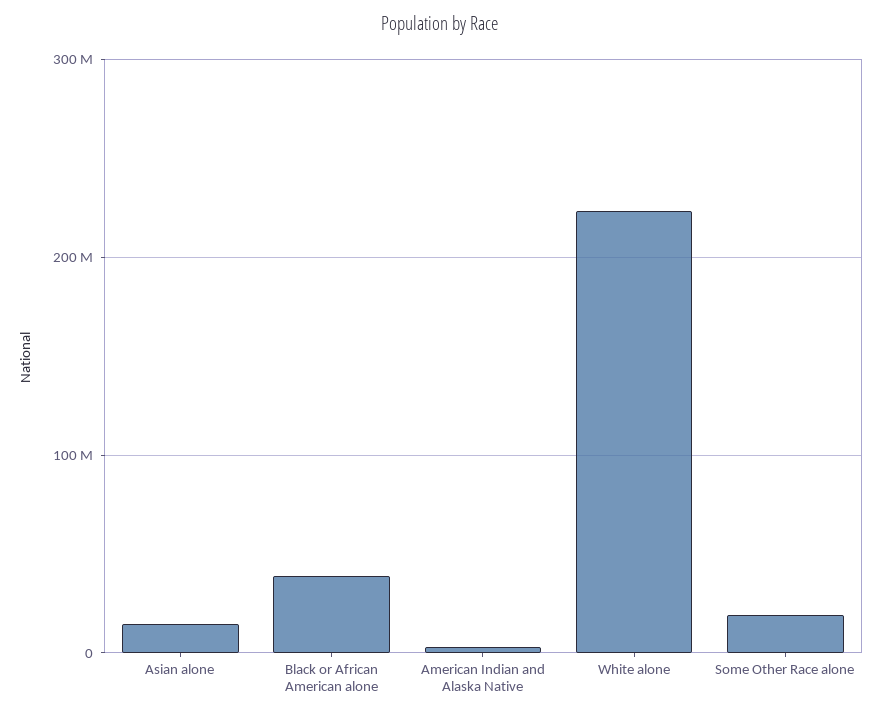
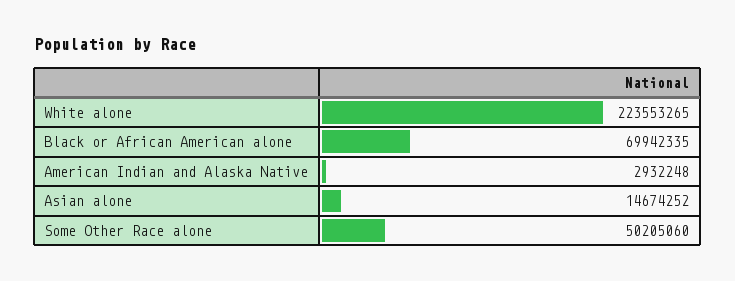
Black or African American alone: 40000000 -> 69942335
Some Other Race alone: 20000000 -> 50205060

